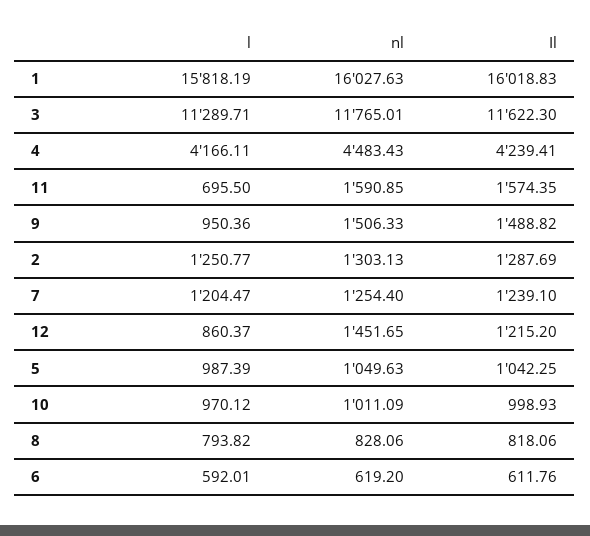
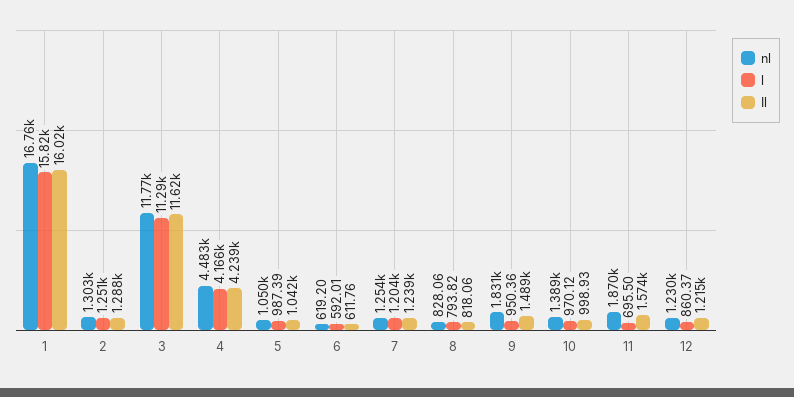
nl, 1: 16027.63 -> 16760
nl, 11: 1590.85 -> 1870
nl, 9: 1506.33 -> 1831
nl, 12: 1451.65 -> 1230
nl, 10: 1011.09 -> 1389

